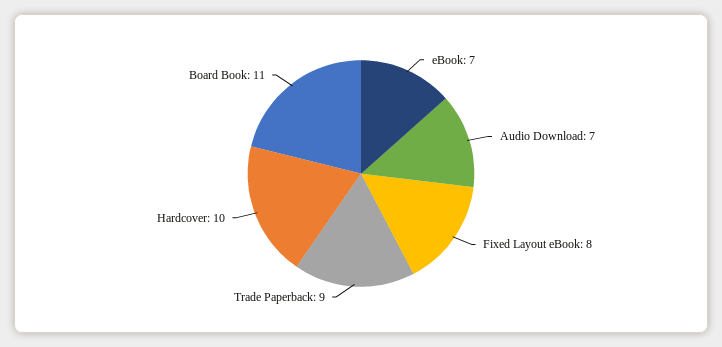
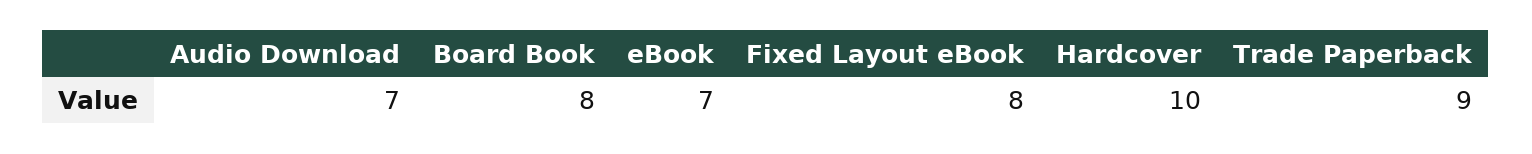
Board Book: 11 -> 8

